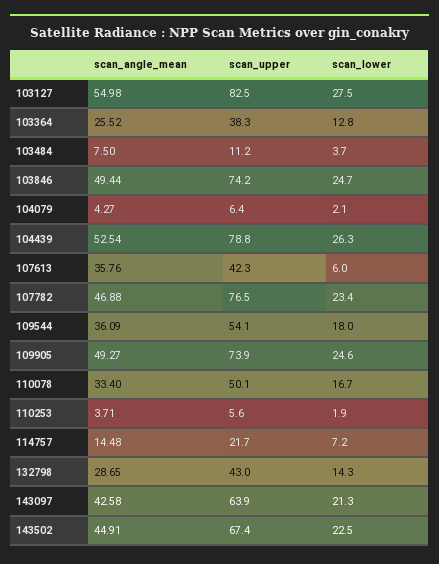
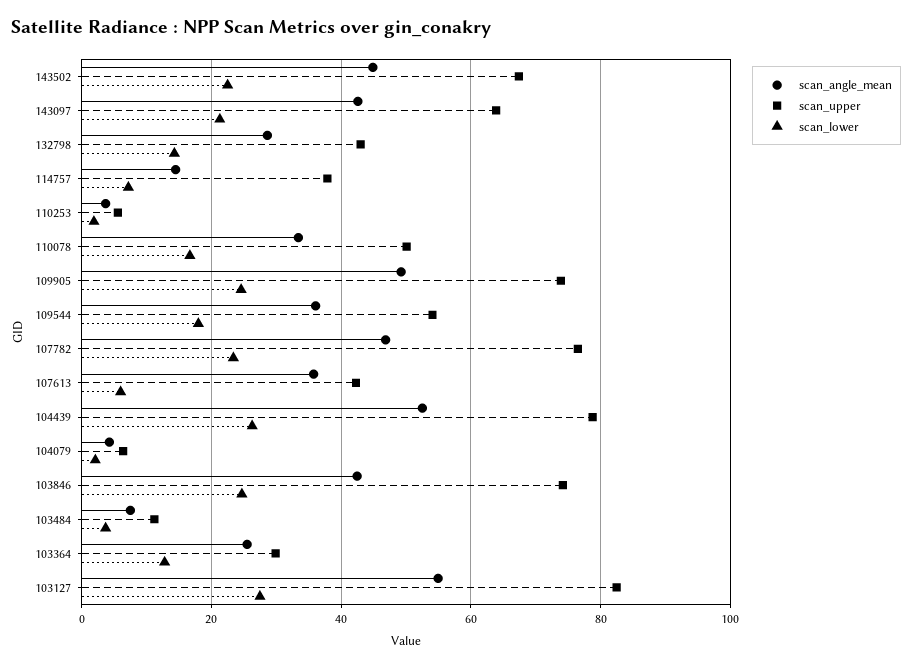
scan_upper, 103364: 38.3 -> 30
scan_angle_mean, 103846: 49.44 -> 42
scan_upper, 114757: 21.7 -> 38

